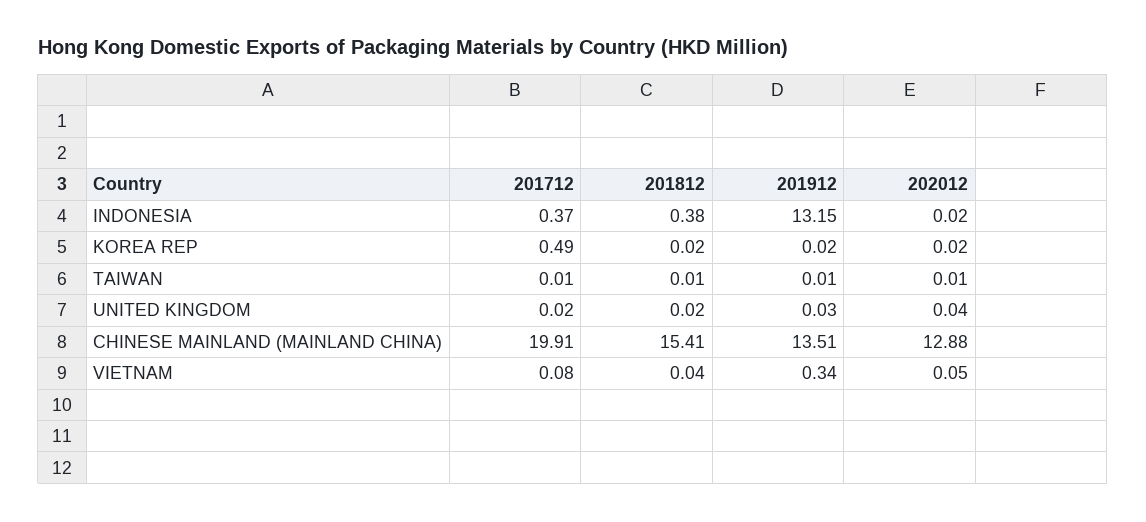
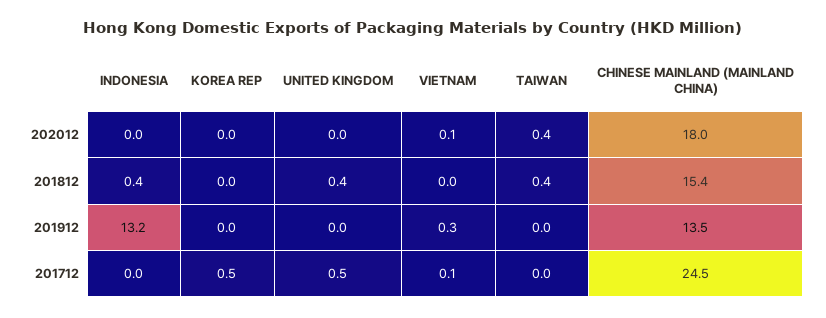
201712, INDONESIA: 0.37 -> 0
201812, TAIWAN: 0.01 -> 0.4
202012, TAIWAN: 0.01 -> 0.4
201712, UNITED KINGDOM: 0.02 -> 0.5
201812, UNITED KINGDOM: 0.02 -> 0.4
201712, CHINESE MAINLAND (MAINLAND CHINA): 19.91 -> 24.5
202012, CHINESE MAINLAND (MAINLAND CHINA): 12.88 -> 18

